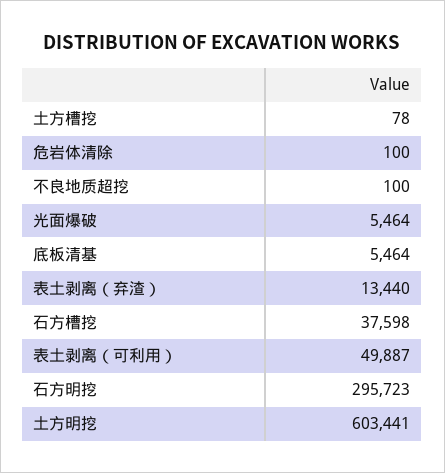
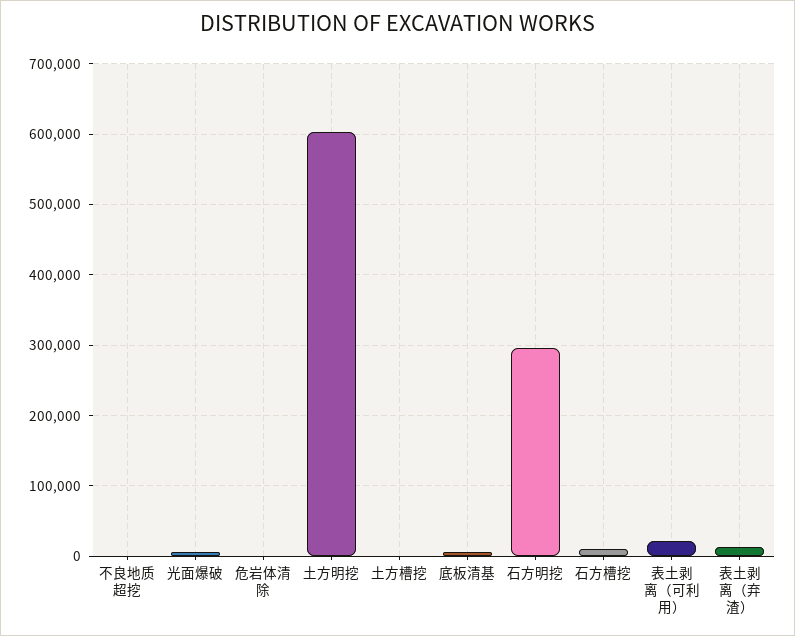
石方槽挖: 37598 -> 10000
表土剥离（可利用）: 49887 -> 20000

